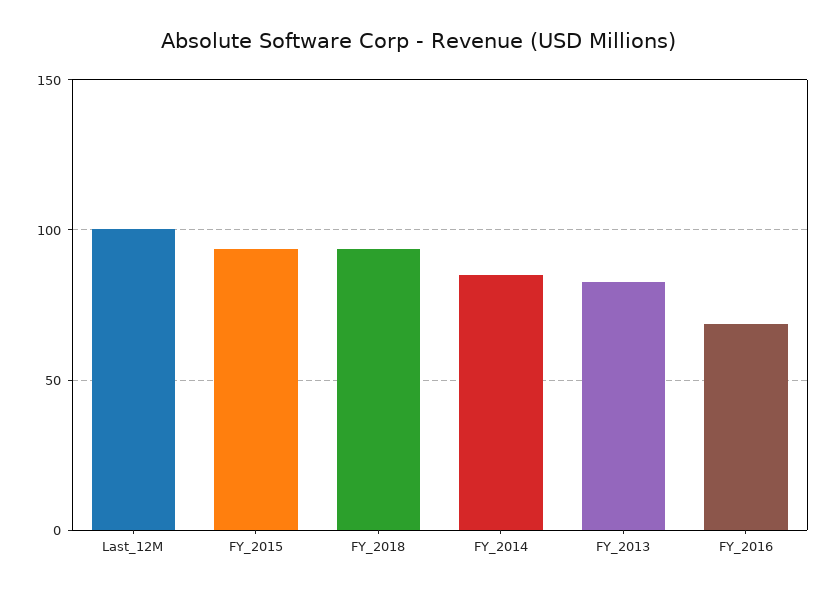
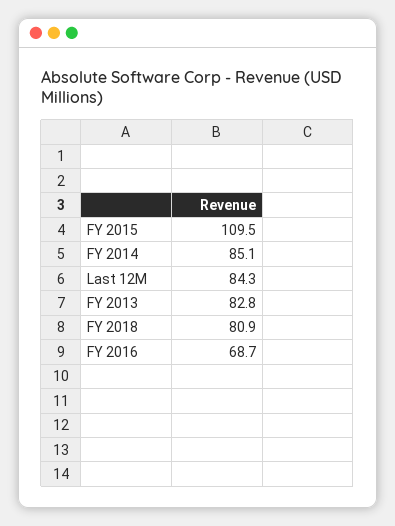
Last_12M: 100 -> 84.3
FY_2015: 95 -> 109.5
FY_2018: 95 -> 80.9

